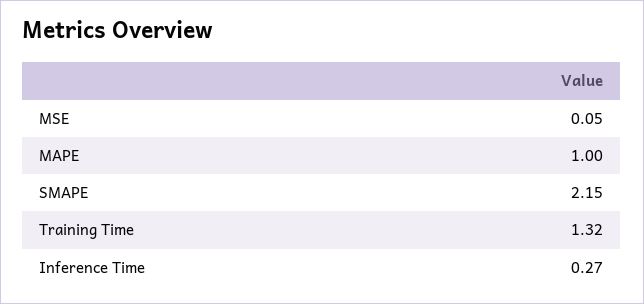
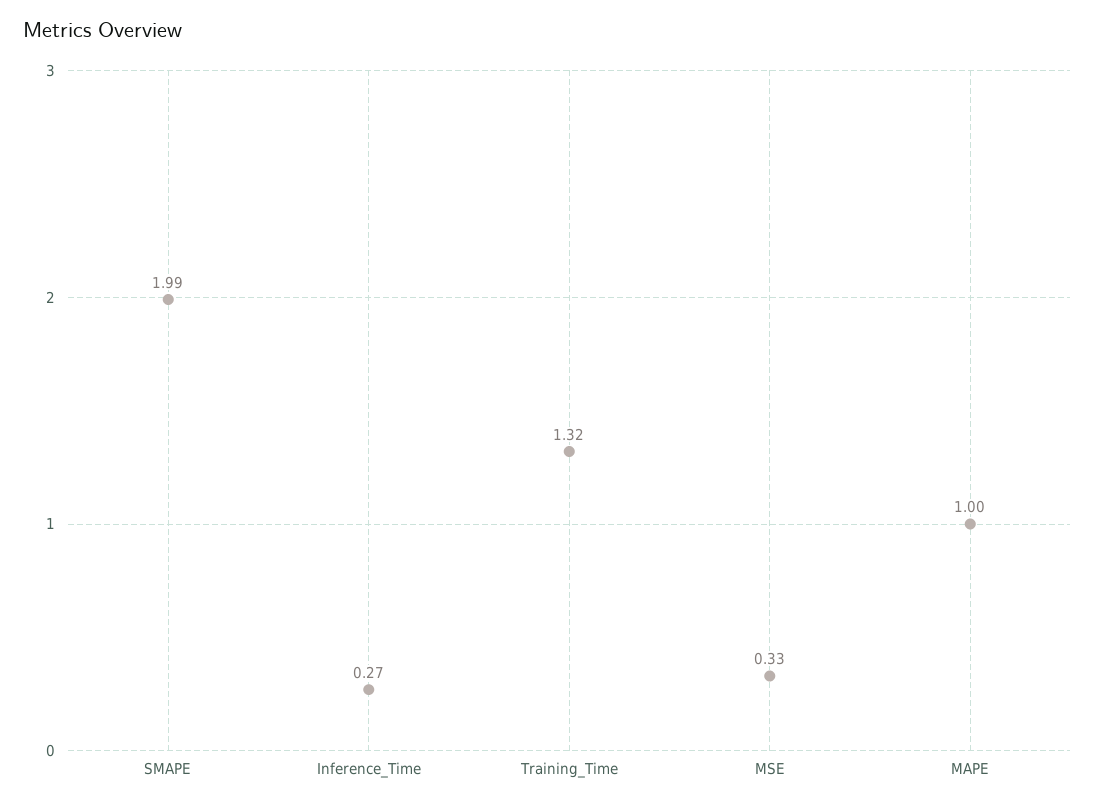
MSE: 0.05 -> 0.33
SMAPE: 2.15 -> 1.99

